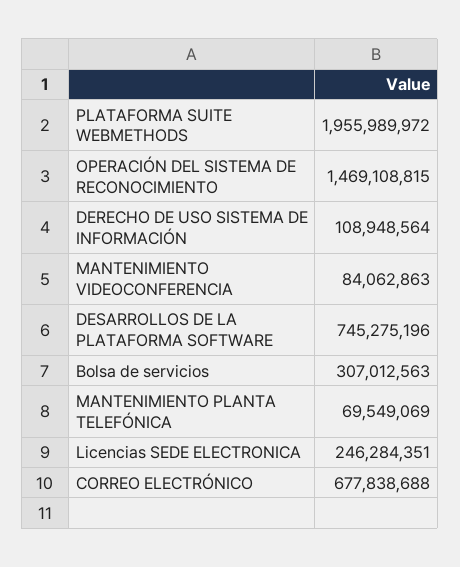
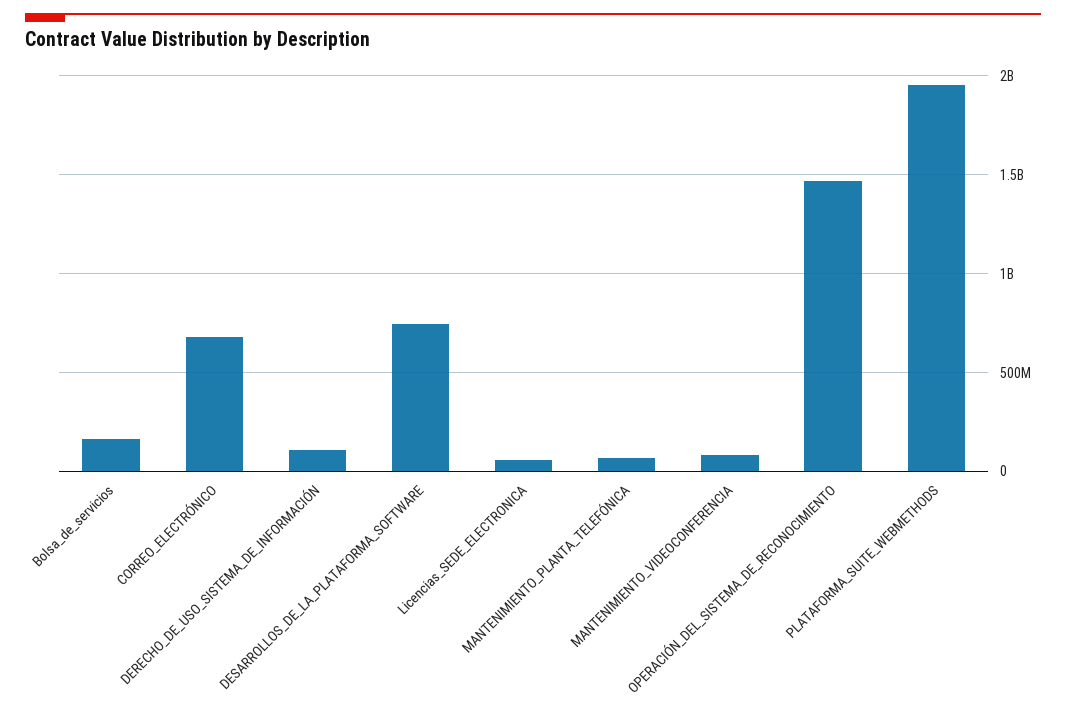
Bolsa de servicios: 307012563 -> 150000000
Licencias SEDE ELECTRONICA: 246284351 -> 50000000

